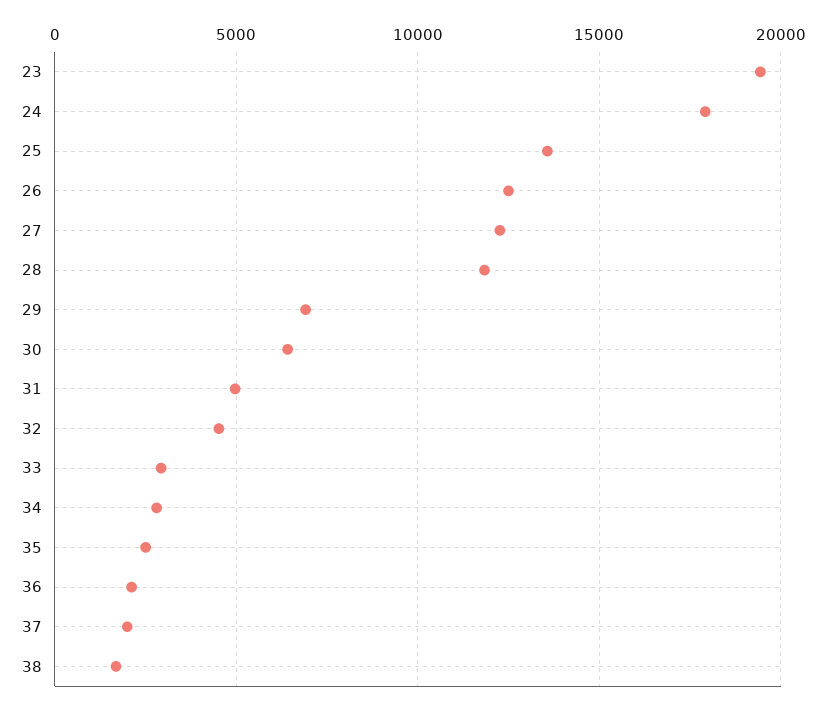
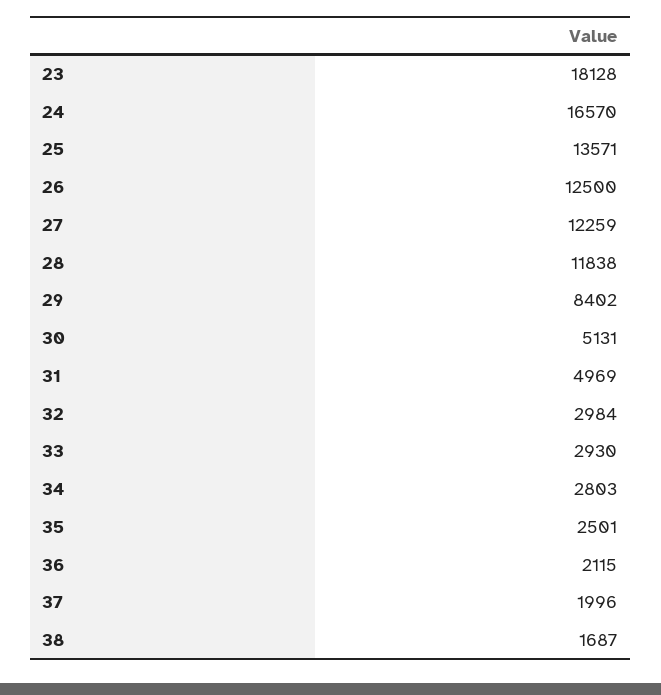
23: 19500 -> 18128
24: 18000 -> 16570
29: 7000 -> 8402
30: 6500 -> 5131
32: 4500 -> 2984

